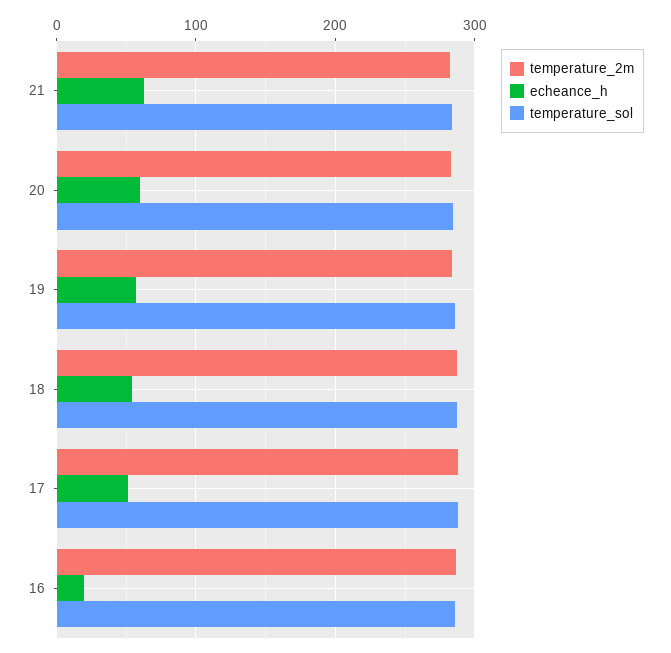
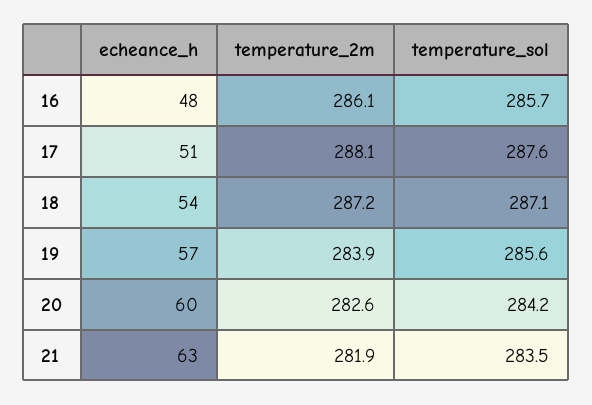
echeance_h, 16: 20 -> 48

